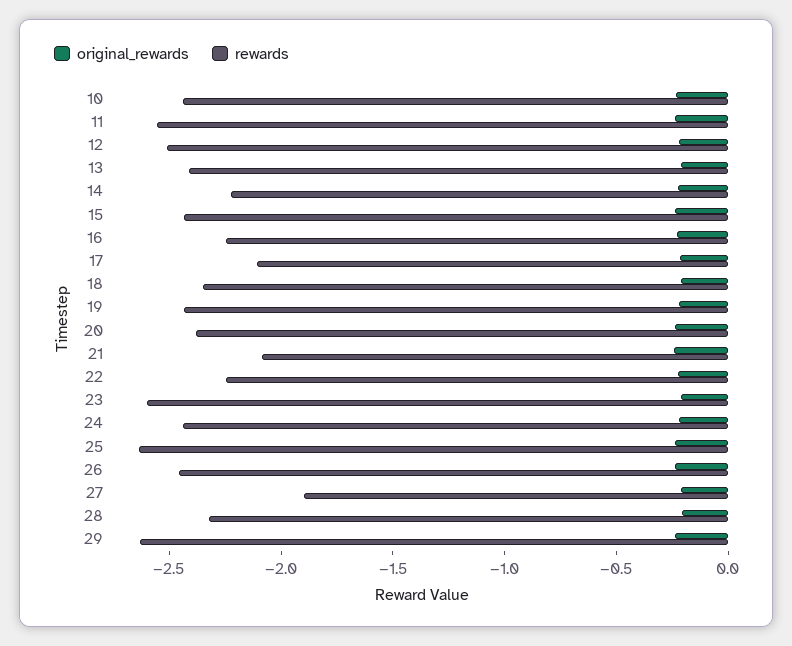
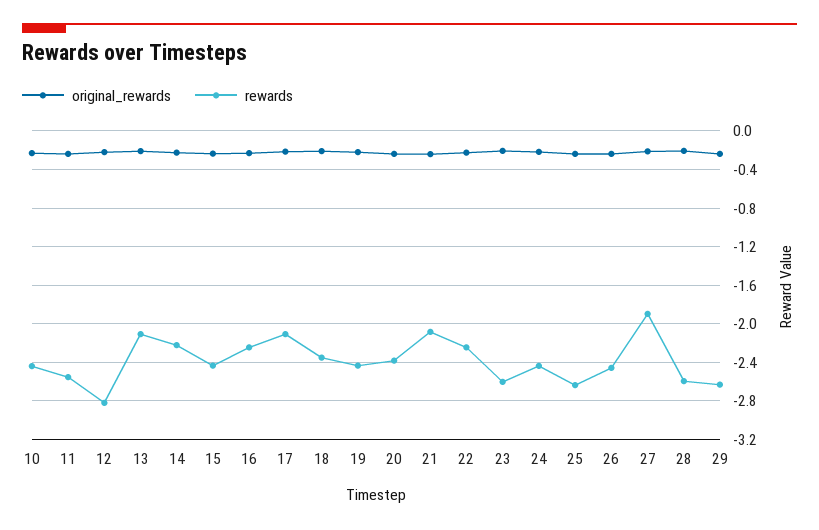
rewards, 12: -2.5 -> -2.8
rewards, 13: -2.4 -> -2.1
rewards, 28: -2.3 -> -2.6

